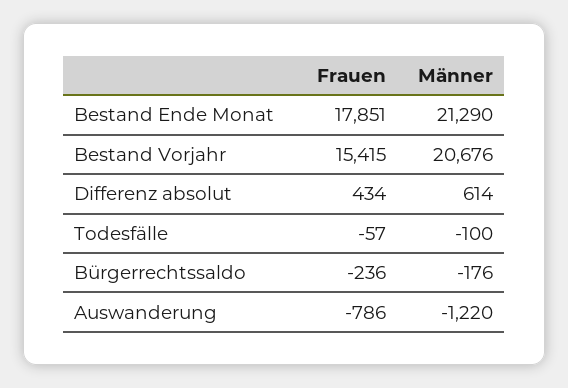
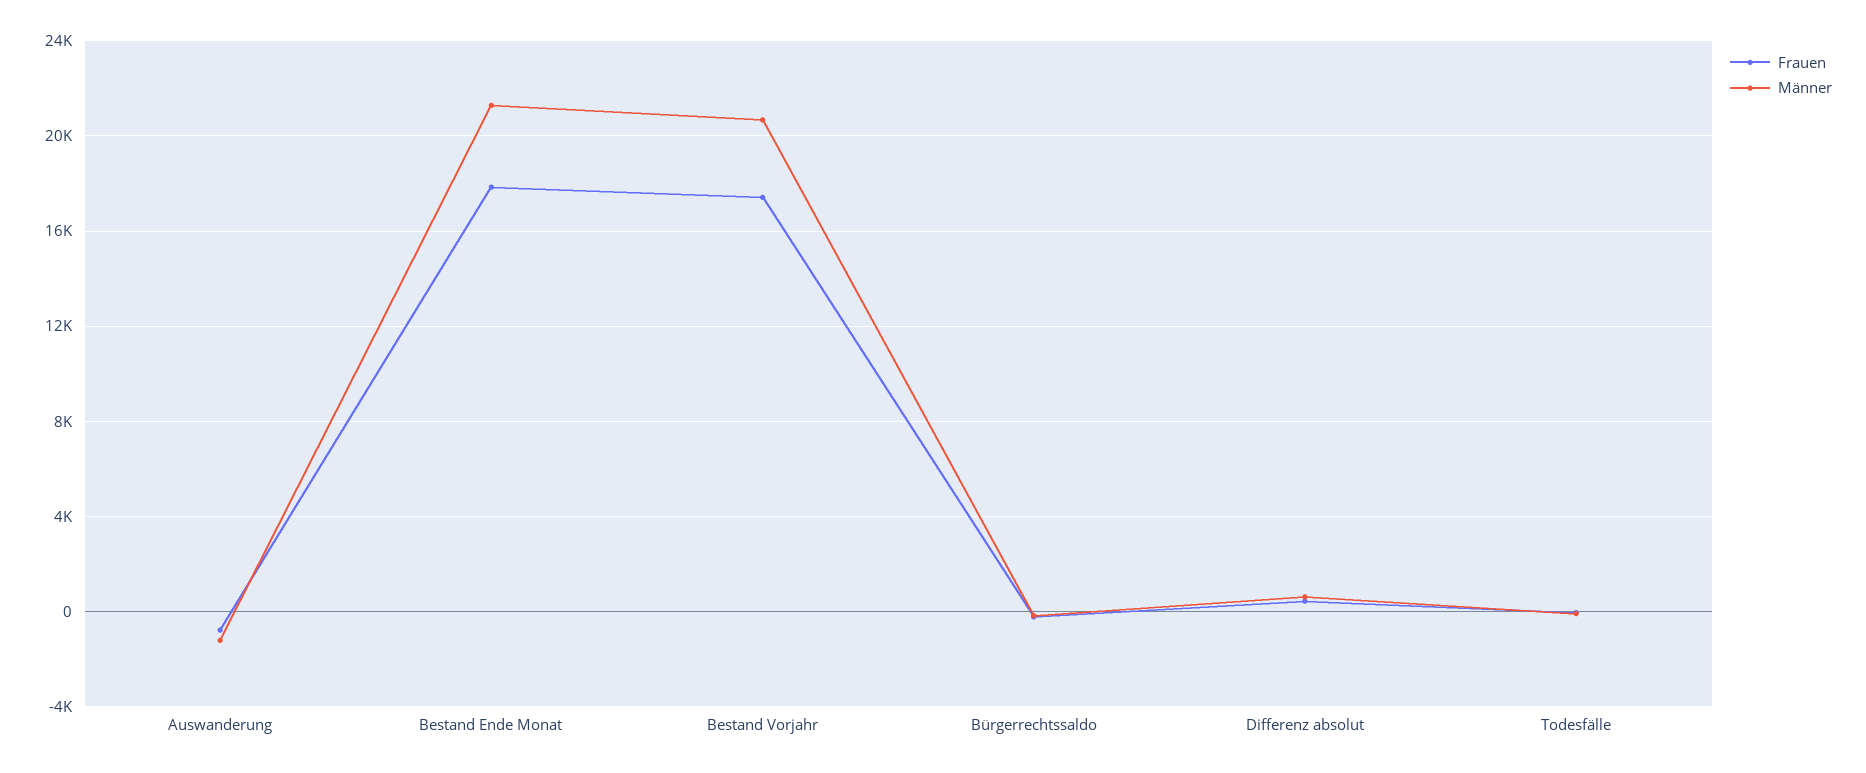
Frauen, Bestand Vorjahr: 15415 -> 17500

